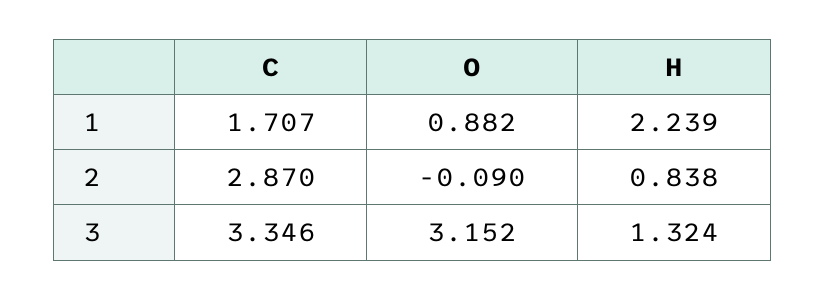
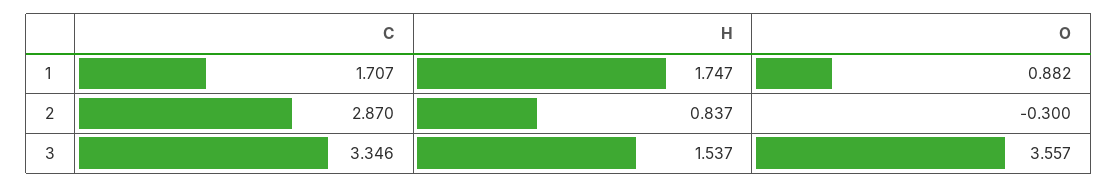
H, 1: 2.239 -> 1.747
O, 2: -0.09 -> -0.3
H, 2: 0.838 -> 0.837
O, 3: 3.152 -> 3.557
H, 3: 1.324 -> 1.537

